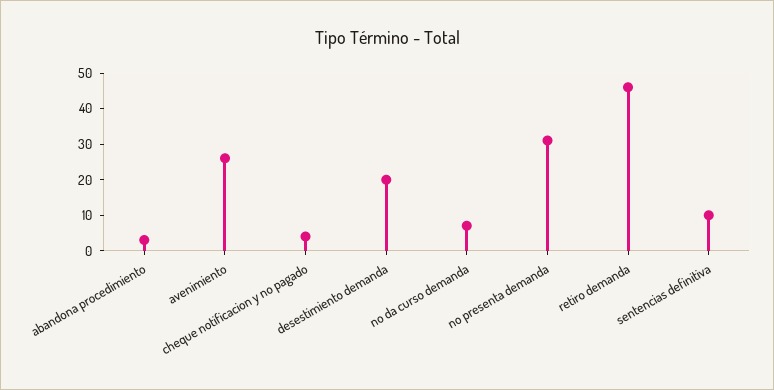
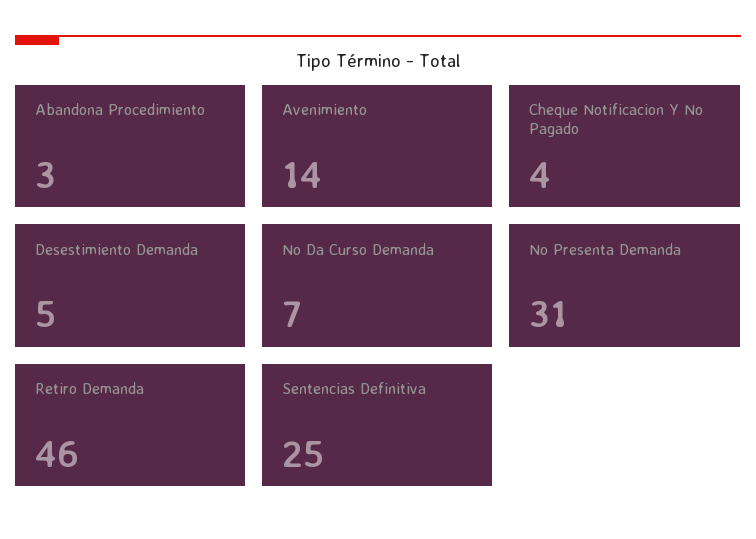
avenimiento: 25 -> 14
desestimiento demanda: 20 -> 5
sentencias definitiva: 10 -> 25

